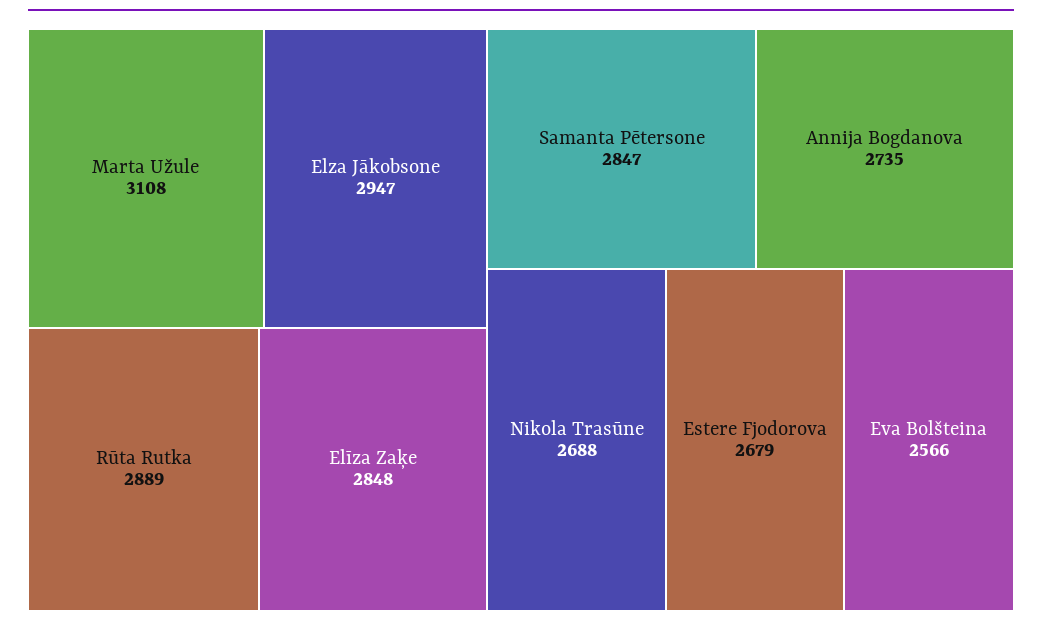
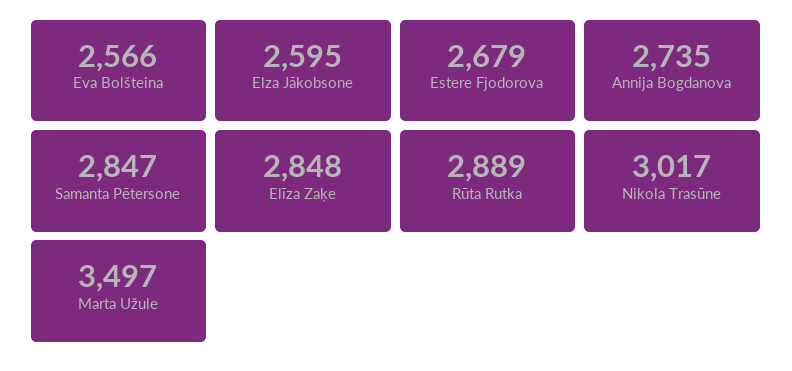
Marta Užule: 3108 -> 3497
Elza Jākobsone: 2947 -> 2595
Nikola Trasūne: 2688 -> 3017

